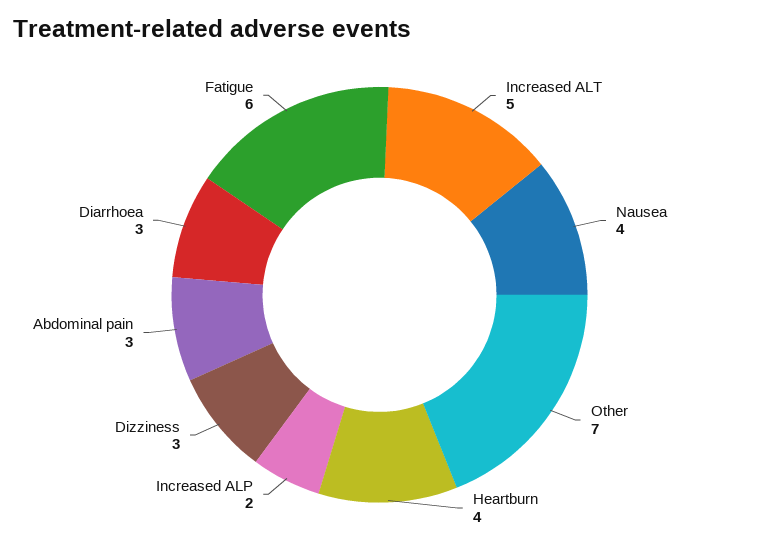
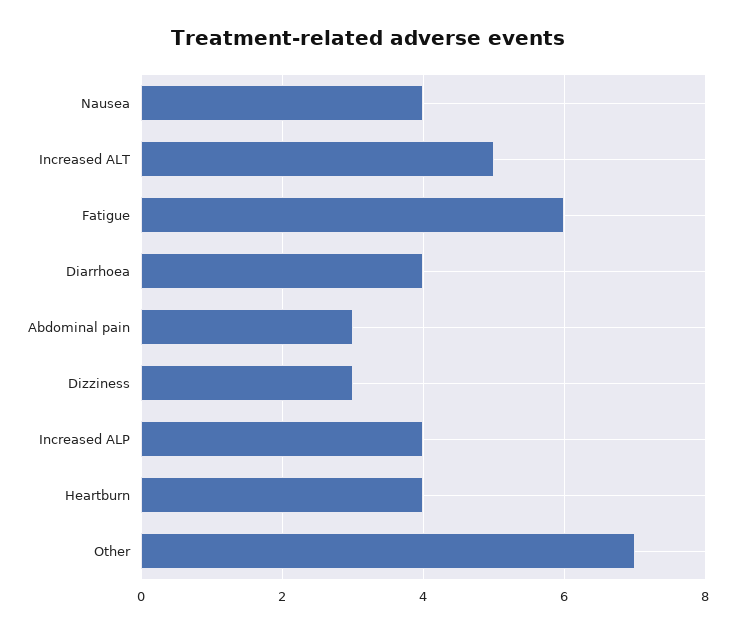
Increased ALP: 2 -> 4
Diarrhoea: 3 -> 4

